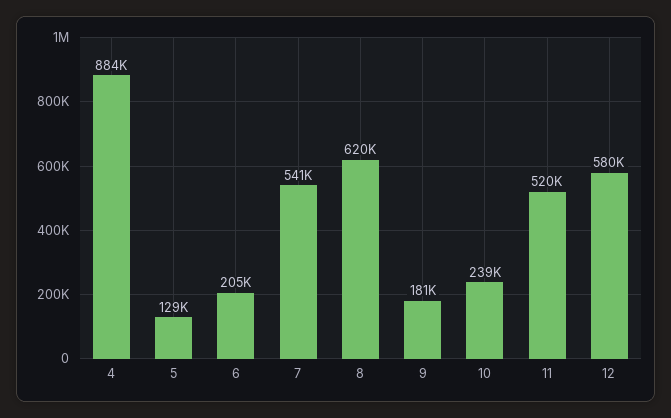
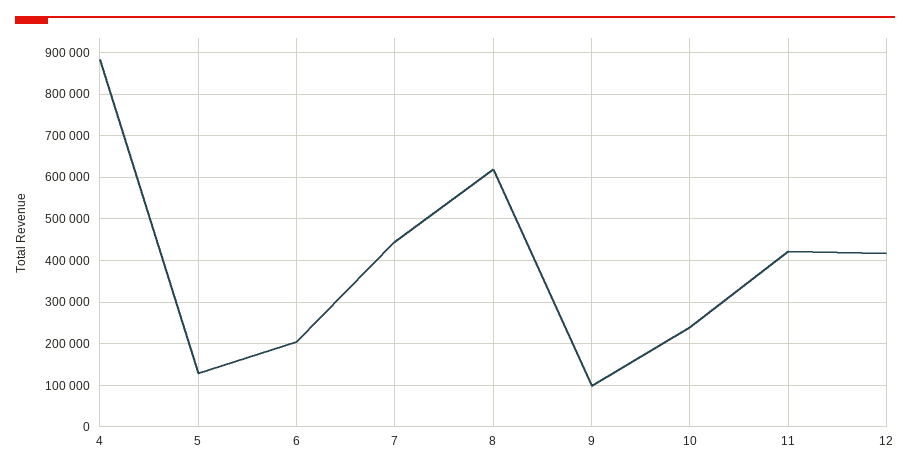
7: 541000 -> 440000
9: 181000 -> 100000
11: 520000 -> 420000
12: 580000 -> 420000

